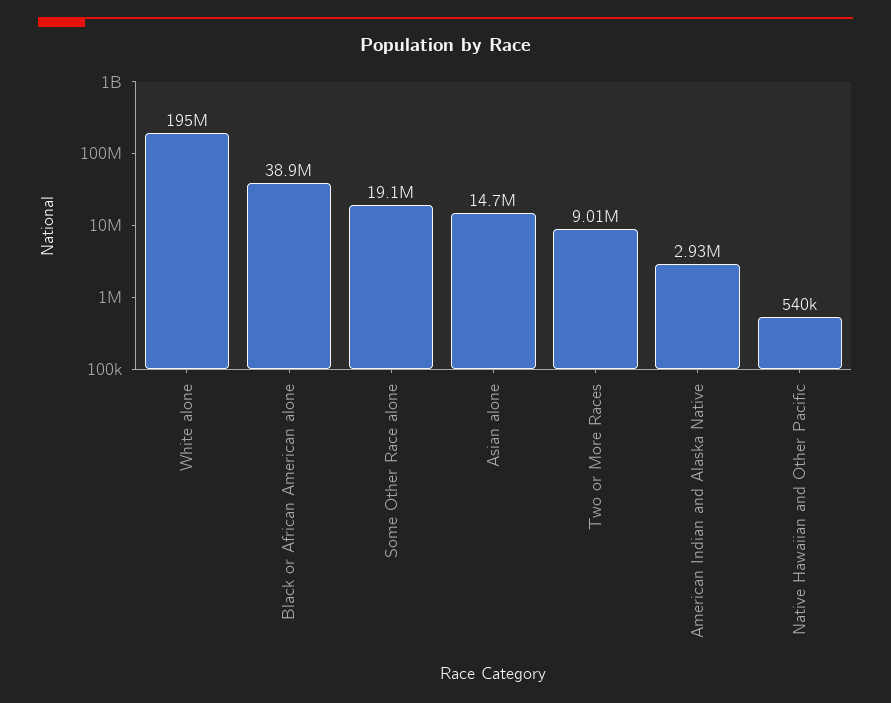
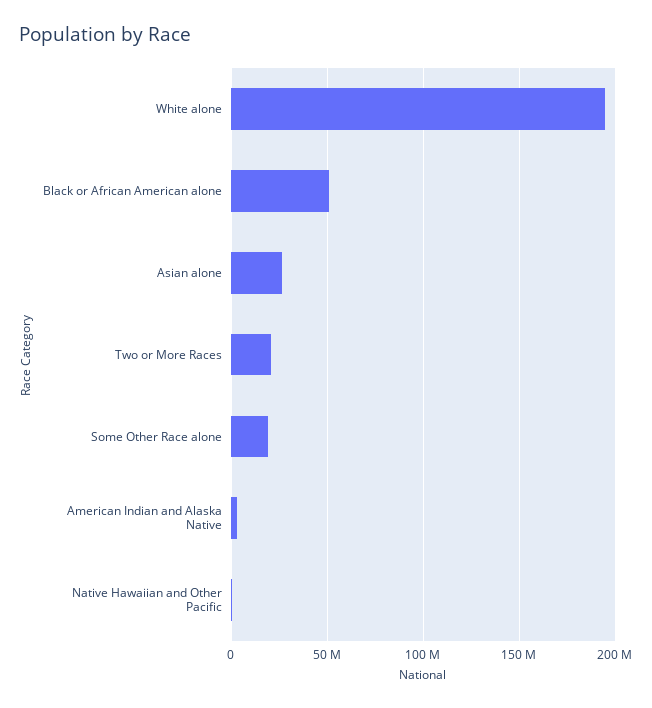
Black or African American alone: 38900000 -> 50000000
Asian alone: 14700000 -> 25000000
Two or More Races: 9010000 -> 20000000

